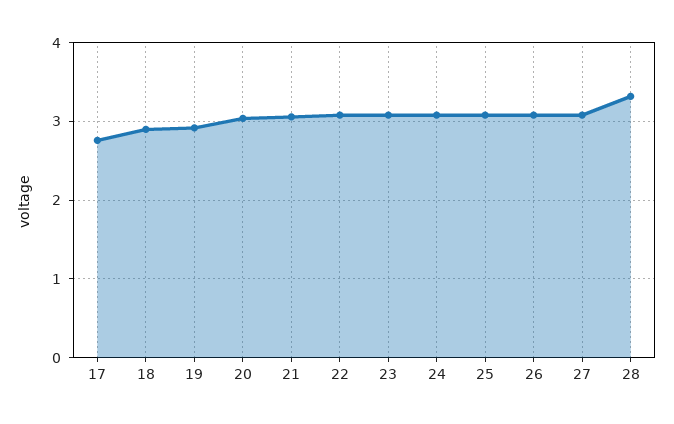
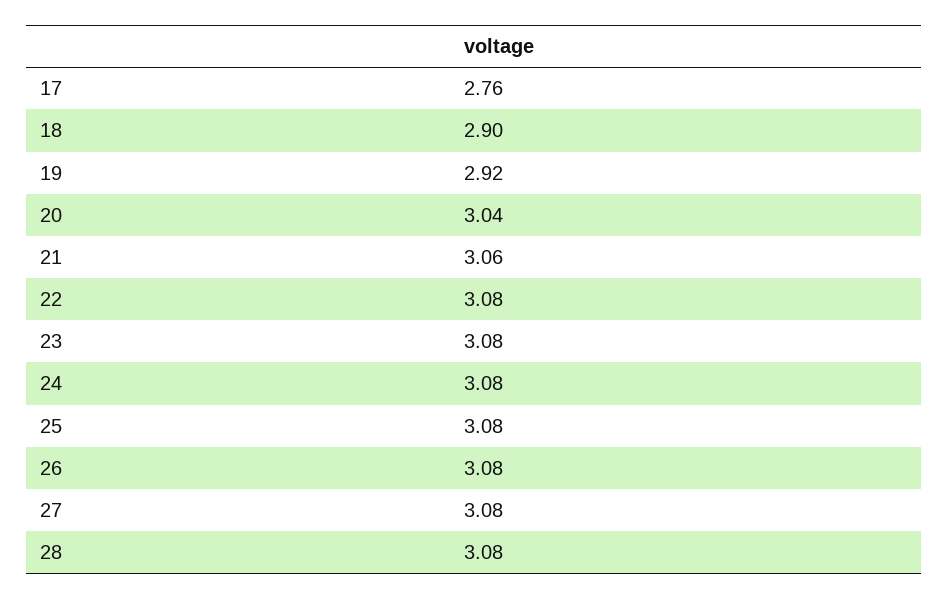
28: 3.3 -> 3.08

